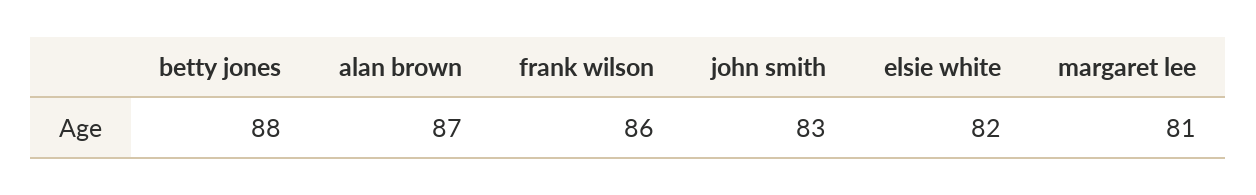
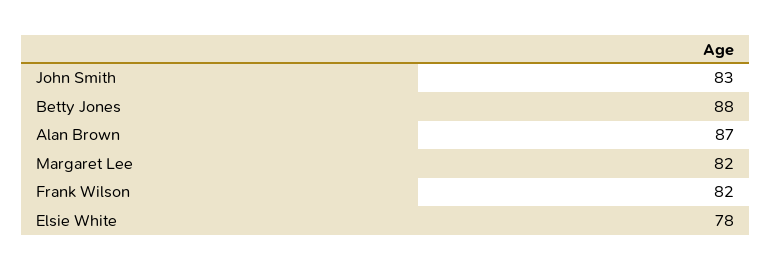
frank wilson: 86 -> 82
elsie white: 82 -> 78
margaret lee: 81 -> 82

